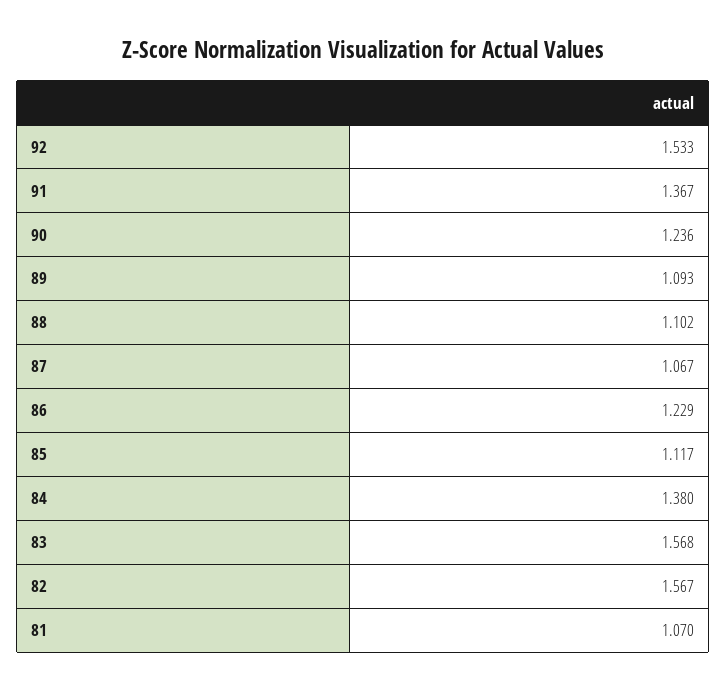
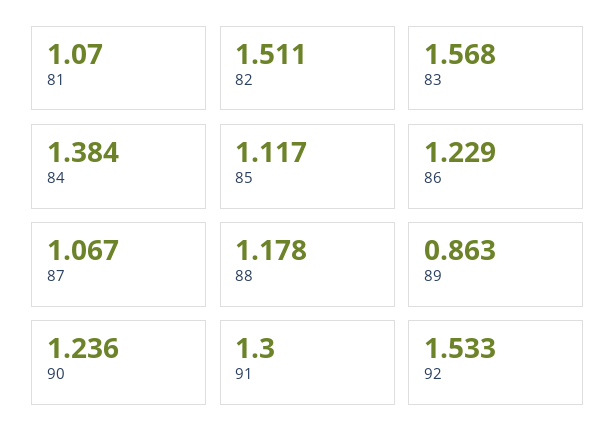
91: 1.367 -> 1.3
89: 1.093 -> 0.863
88: 1.102 -> 1.178
84: 1.38 -> 1.384
82: 1.567 -> 1.511

